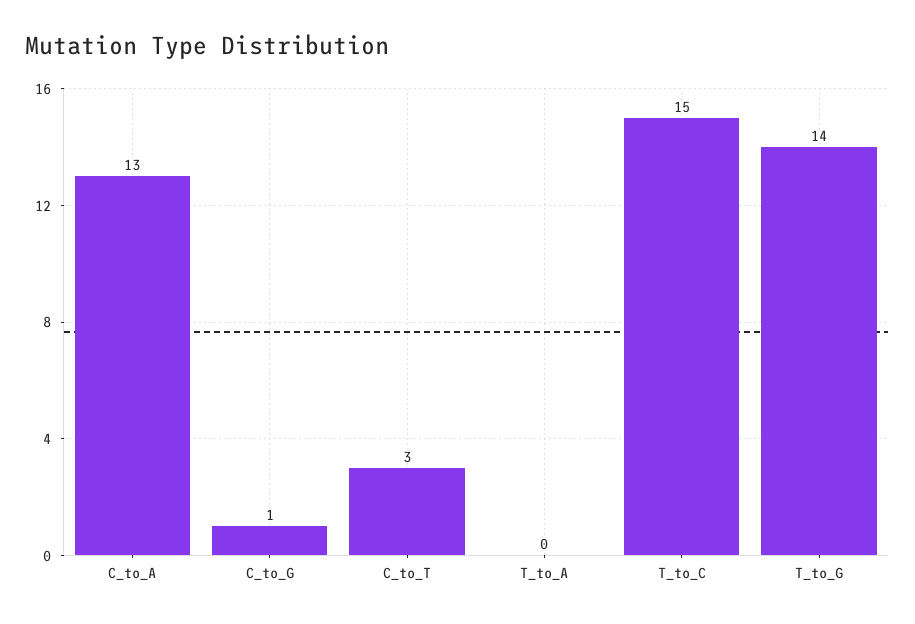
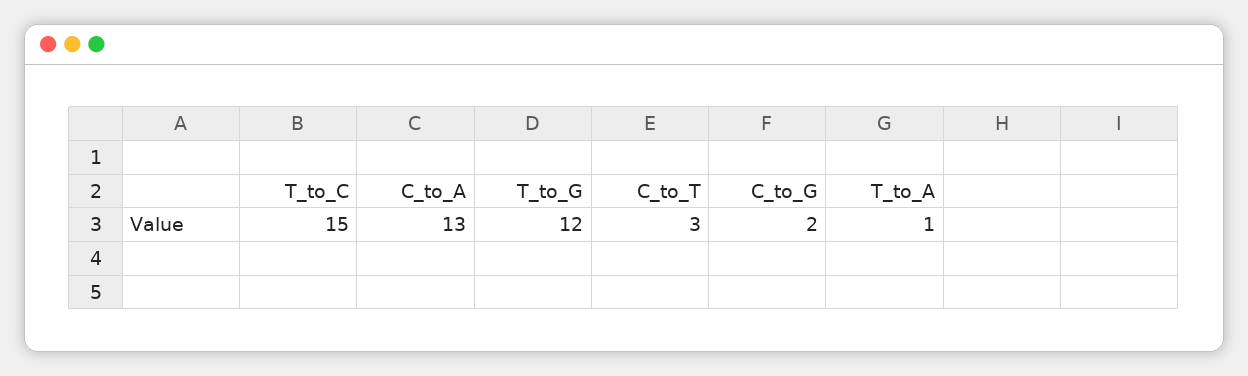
C_to_G: 1 -> 2
T_to_A: 0 -> 1
T_to_G: 14 -> 12

